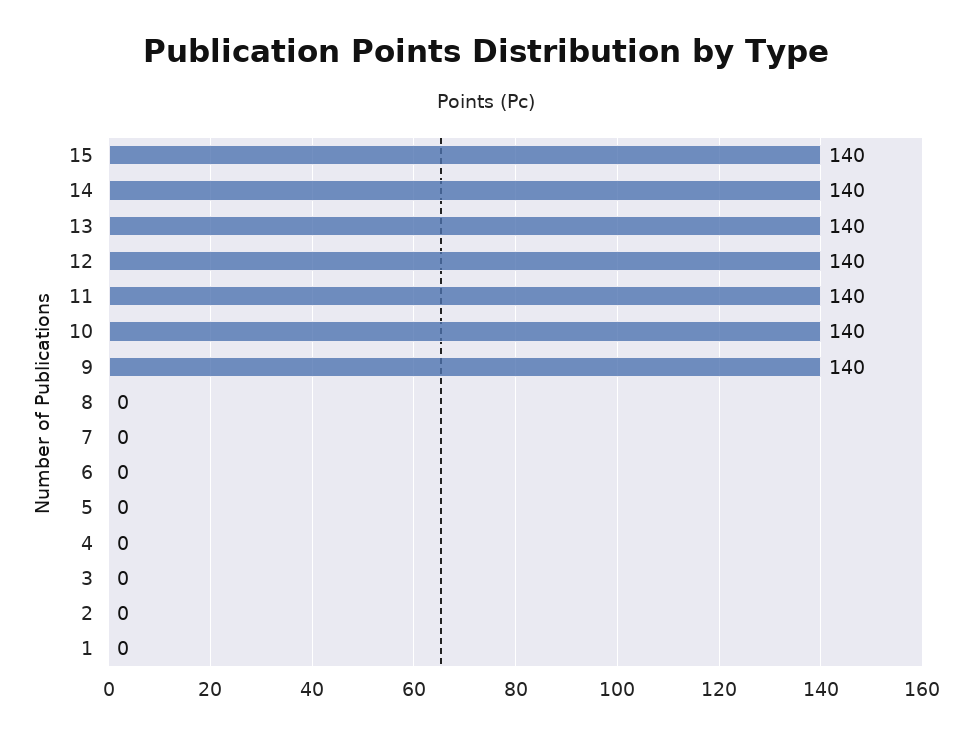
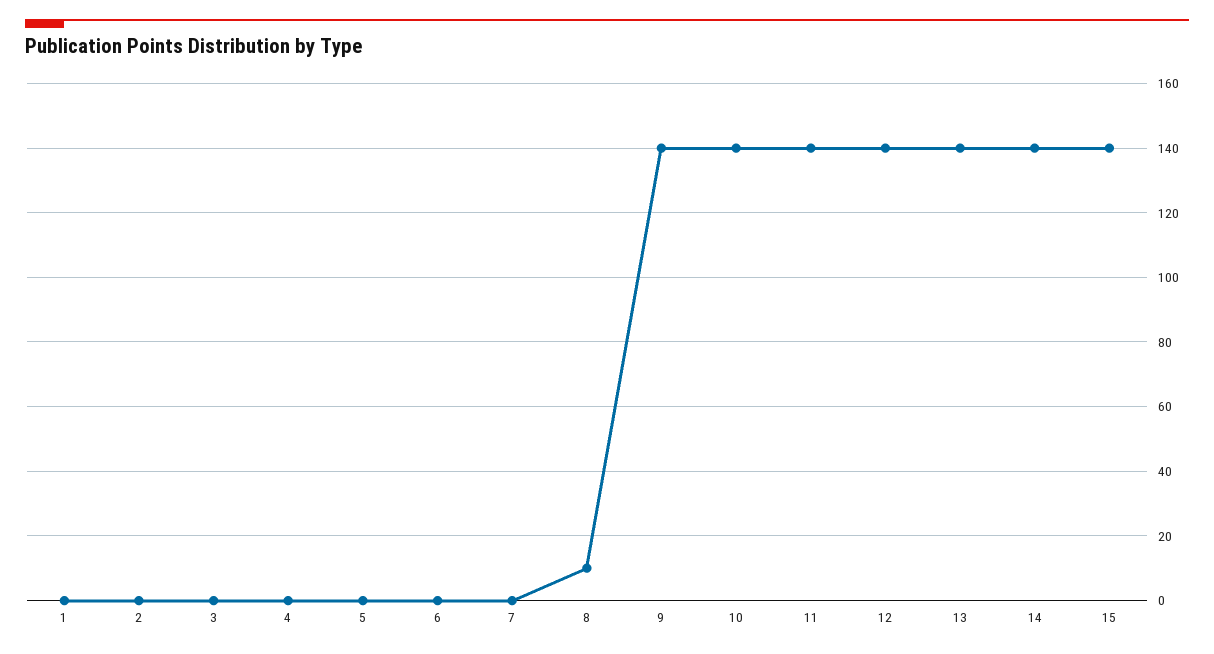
8: 0 -> 10

